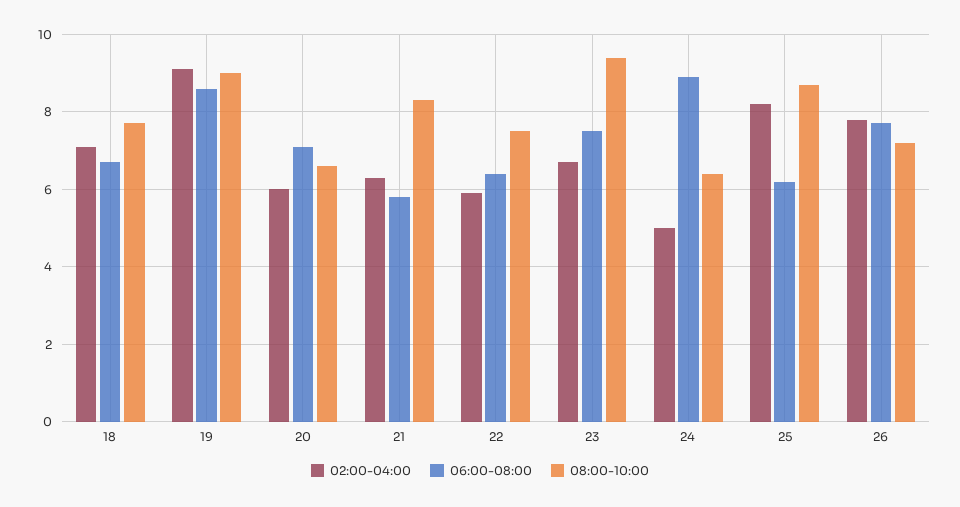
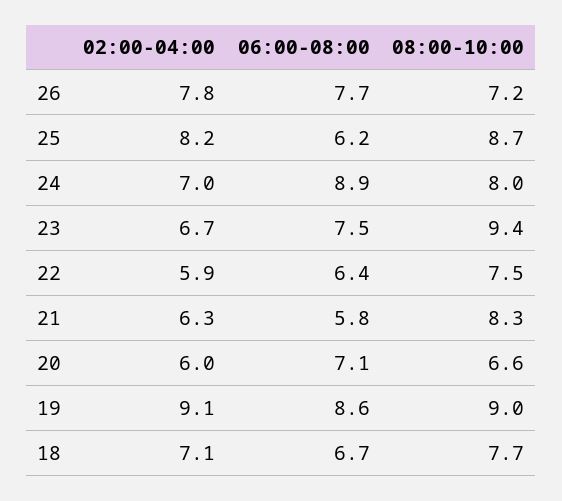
02:00-04:00, 24: 5 -> 7
08:00-10:00, 24: 6.5 -> 8

